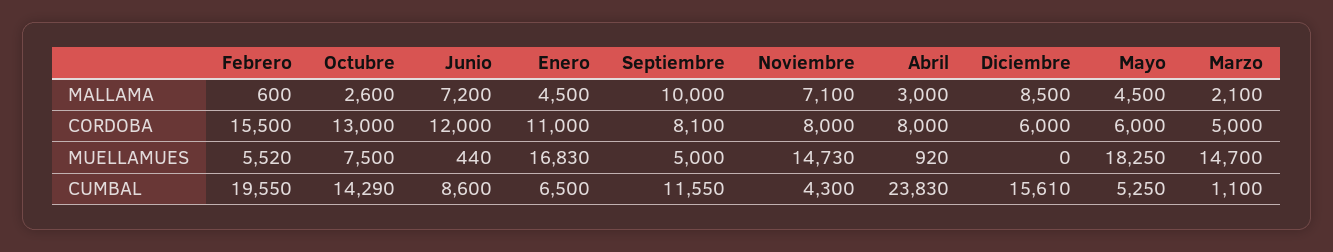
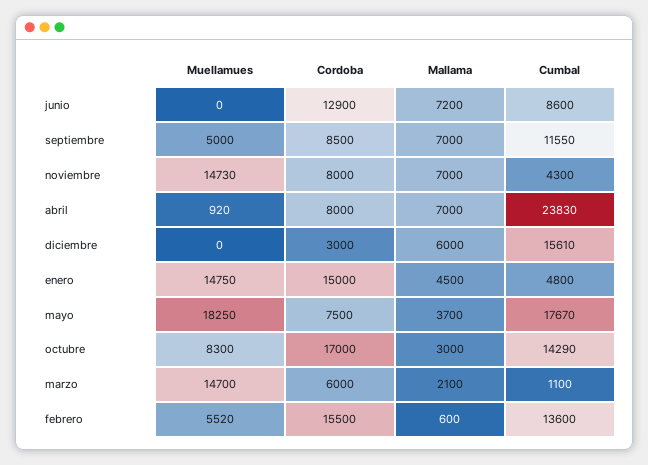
Octubre, MALLAMA: 2600 -> 3000
Septiembre, MALLAMA: 10000 -> 7000
Noviembre, MALLAMA: 7100 -> 7000
Abril, MALLAMA: 3000 -> 7000
Diciembre, MALLAMA: 8500 -> 6000
Mayo, MALLAMA: 4500 -> 3700
Octubre, CORDOBA: 13000 -> 17000
Junio, CORDOBA: 12000 -> 12900
Enero, CORDOBA: 11000 -> 15000
Septiembre, CORDOBA: 8100 -> 8500
Diciembre, CORDOBA: 6000 -> 3000
Mayo, CORDOBA: 6000 -> 7500
Marzo, CORDOBA: 5000 -> 6000
Octubre, MUELLAMUES: 7500 -> 8300
Junio, MUELLAMUES: 440 -> 0
Enero, MUELLAMUES: 16830 -> 14750
Febrero, CUMBAL: 19550 -> 13600
Enero, CUMBAL: 6500 -> 4800
Mayo, CUMBAL: 5250 -> 17670

